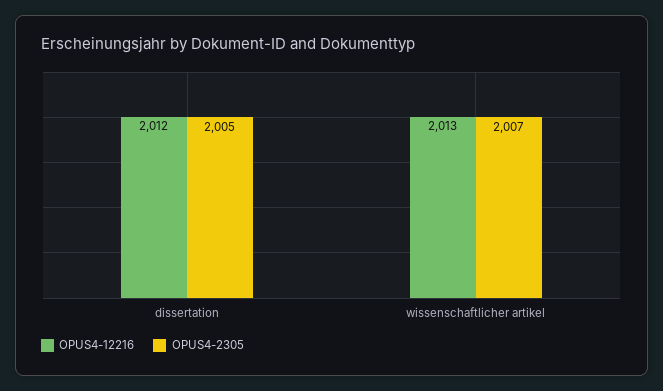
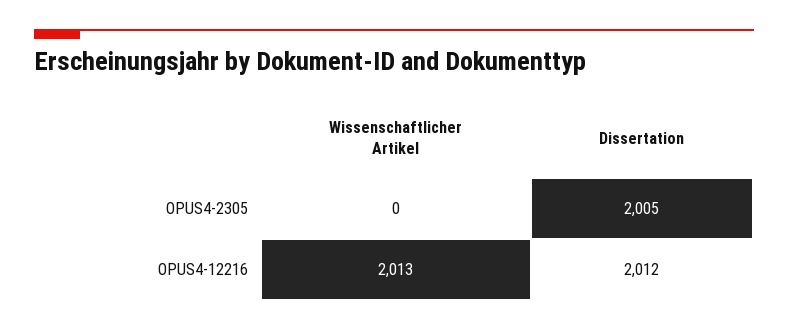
OPUS4-2305, wissenschaftlicher artikel: 2007 -> 0

